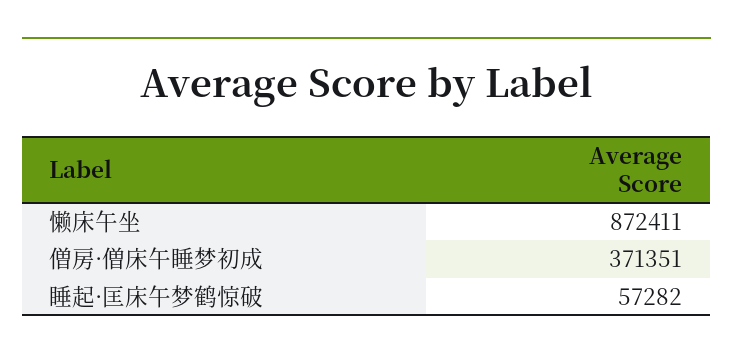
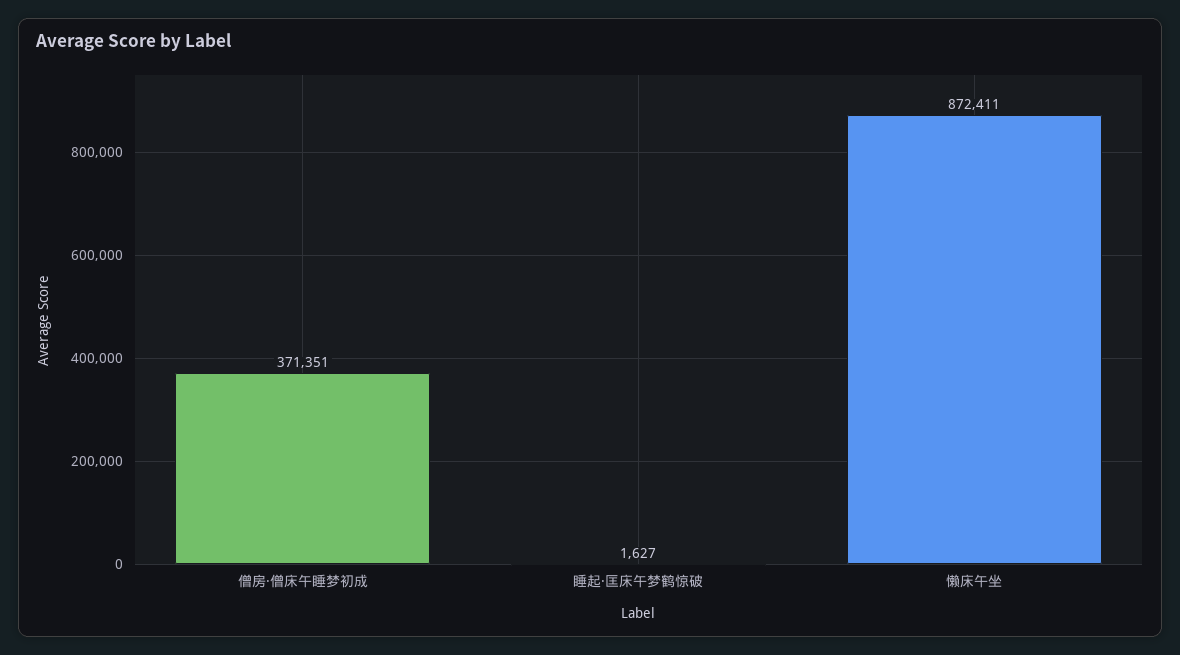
睡起·匡床午梦鹤惊破: 57282 -> 1627

